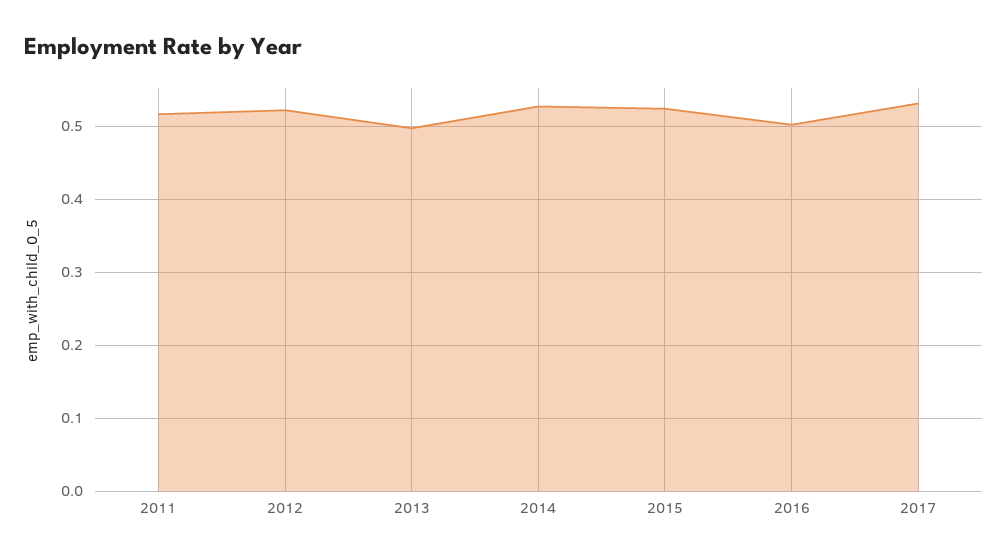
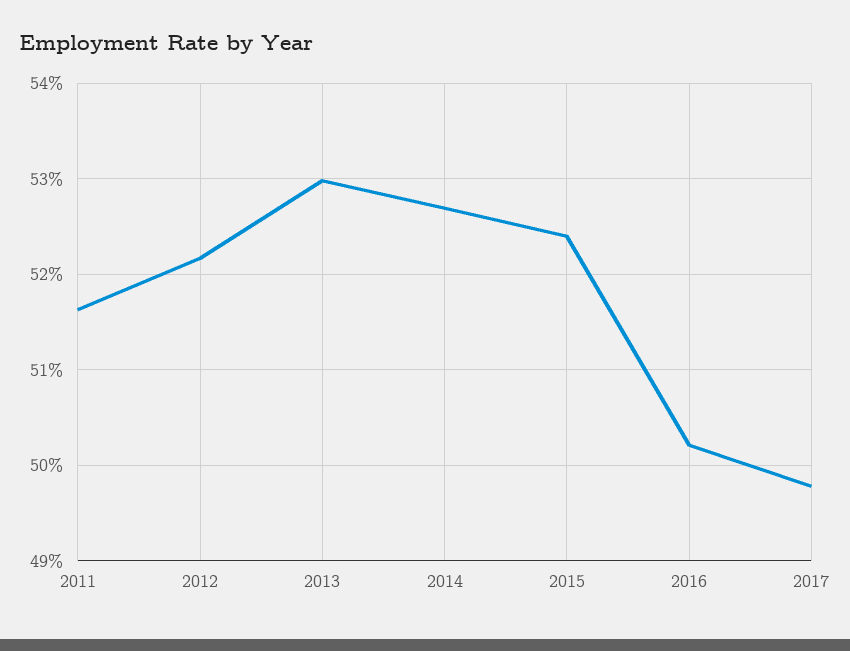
2013: 0.5 -> 0.53
2017: 0.53 -> 0.498

